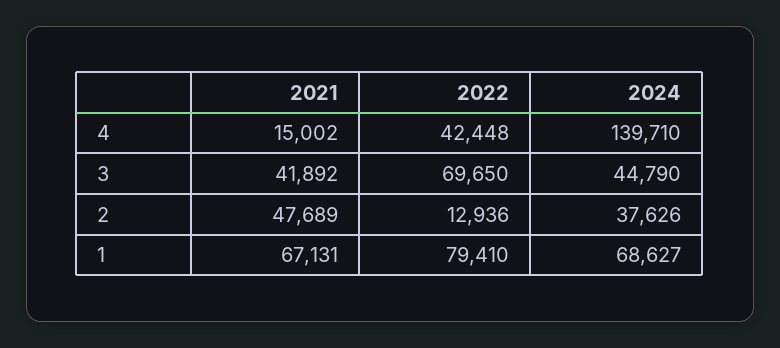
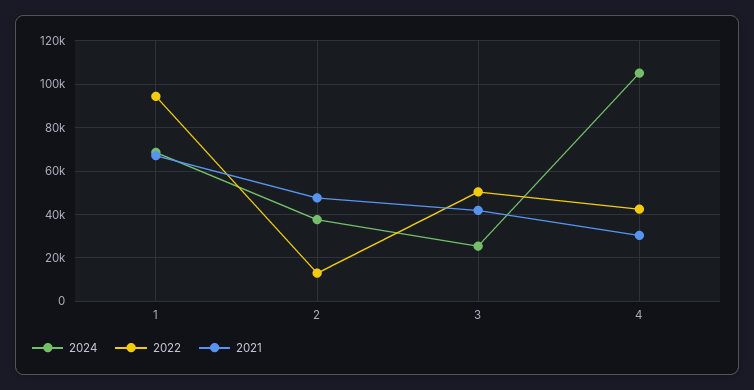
2021, 4: 15002 -> 30000
2024, 4: 139710 -> 105000
2022, 3: 69650 -> 50000
2024, 3: 44790 -> 25000
2022, 1: 79410 -> 95000

